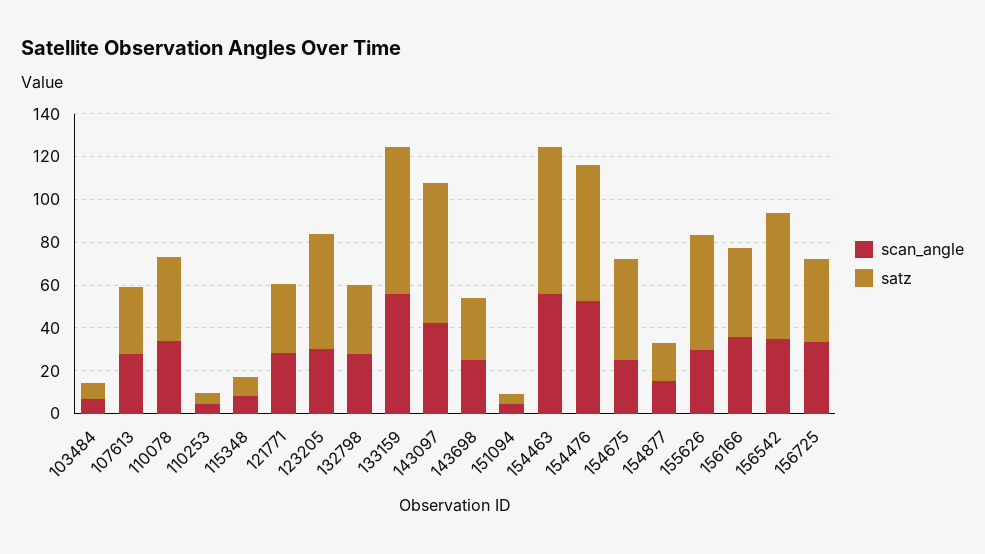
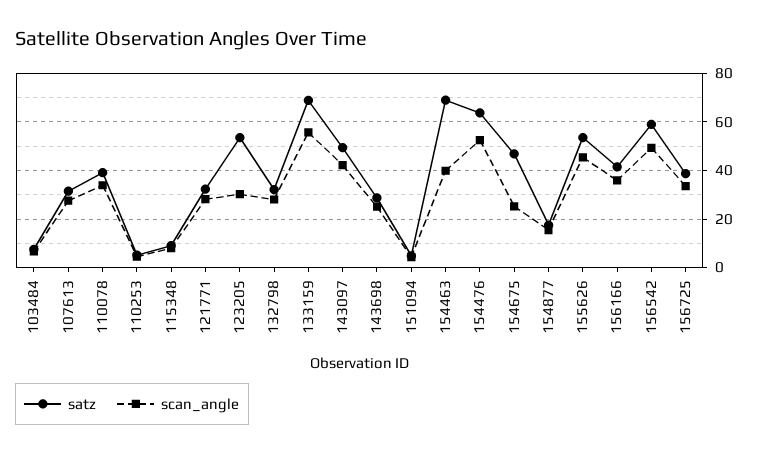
satz, 143097: 65 -> 50
scan_angle, 154463: 55 -> 40
scan_angle, 155626: 30 -> 45
scan_angle, 156542: 35 -> 50

